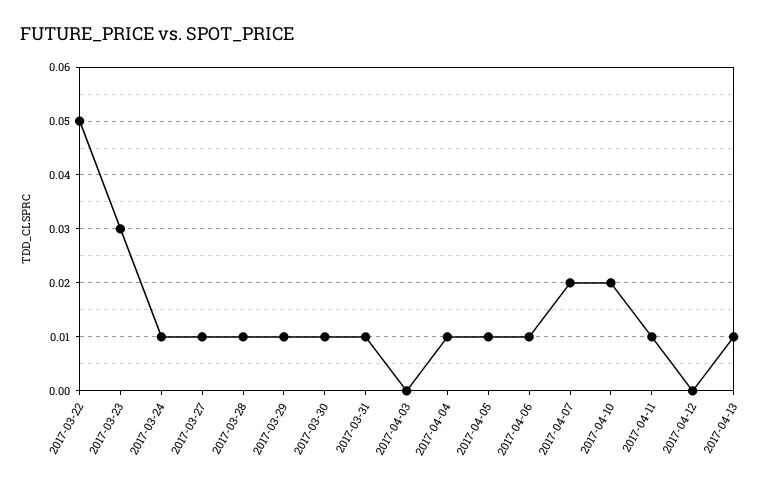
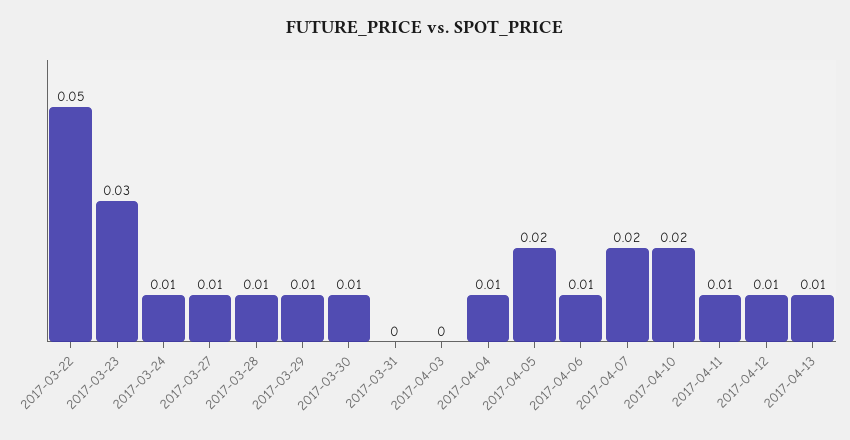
2017-03-31: 0.01 -> 0
2017-04-05: 0.01 -> 0.02
2017-04-12: 0 -> 0.01

